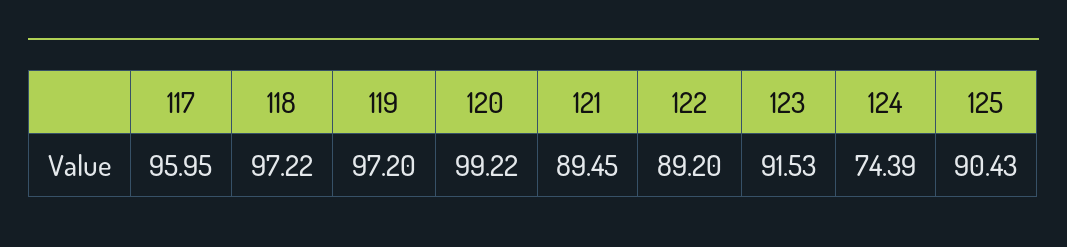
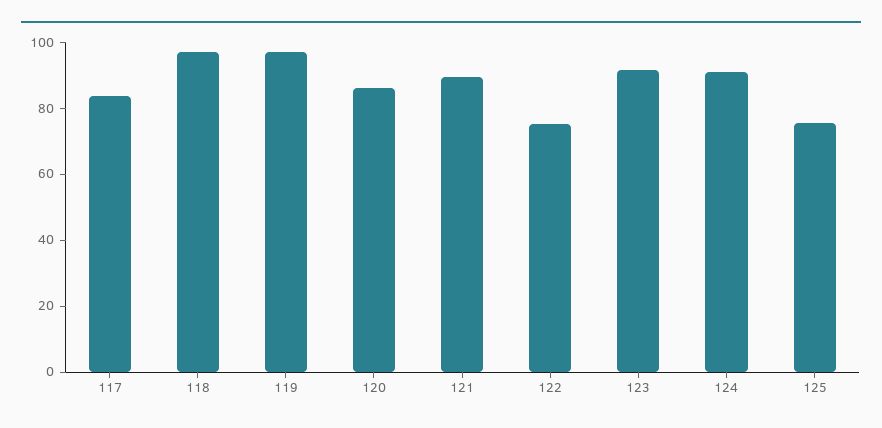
117: 95.95 -> 85
120: 99.22 -> 85
122: 89.2 -> 75
124: 74.39 -> 90
125: 90.43 -> 75

